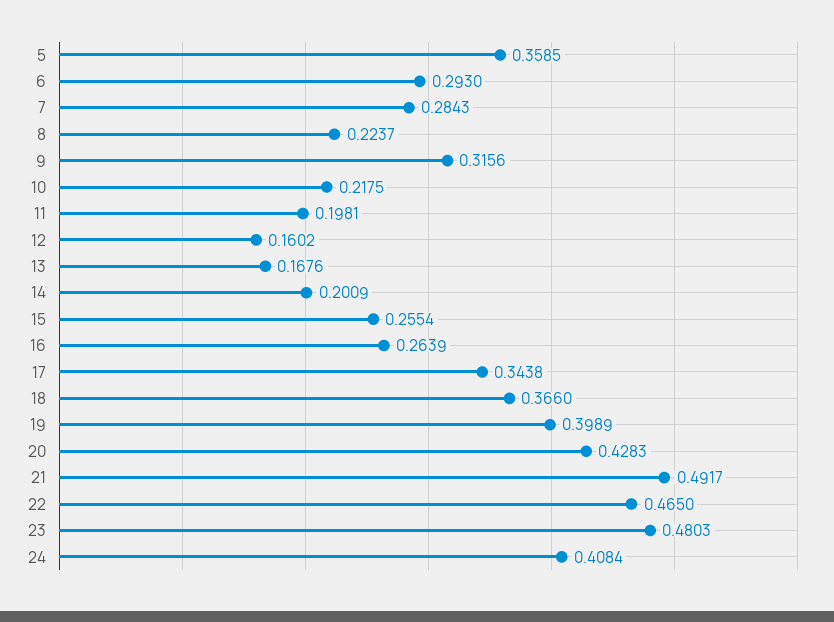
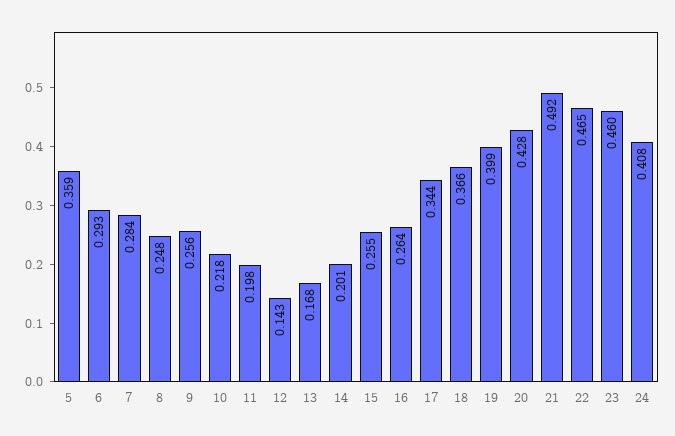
8: 0.2237 -> 0.248
9: 0.3156 -> 0.256
12: 0.1602 -> 0.143
23: 0.4803 -> 0.46

